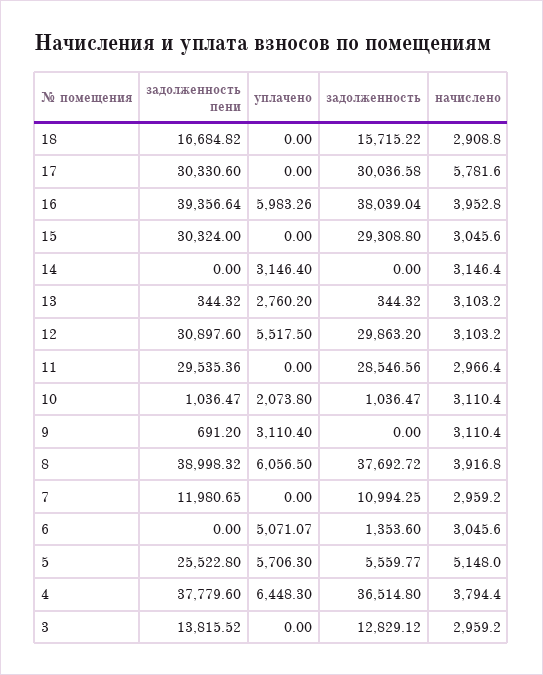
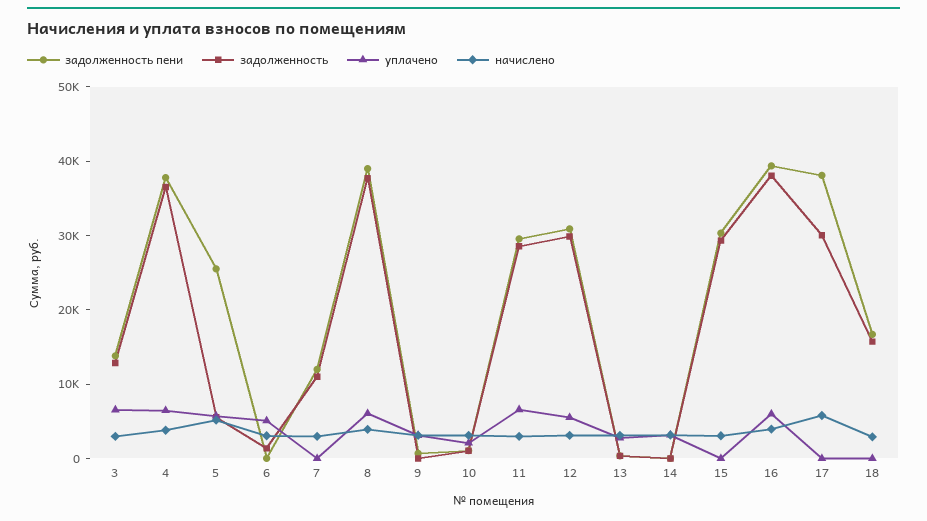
задолженность пени, 17: 30330.6 -> 38000
уплачено, 11: 0 -> 6000
уплачено, 3: 0 -> 6000

